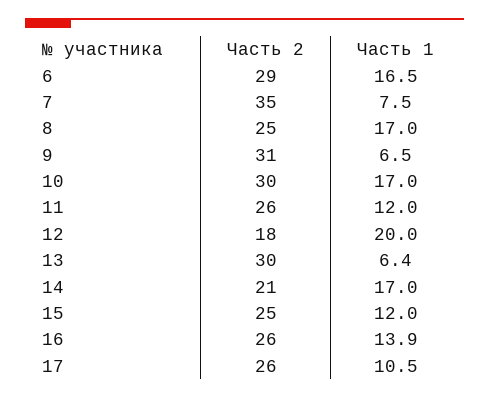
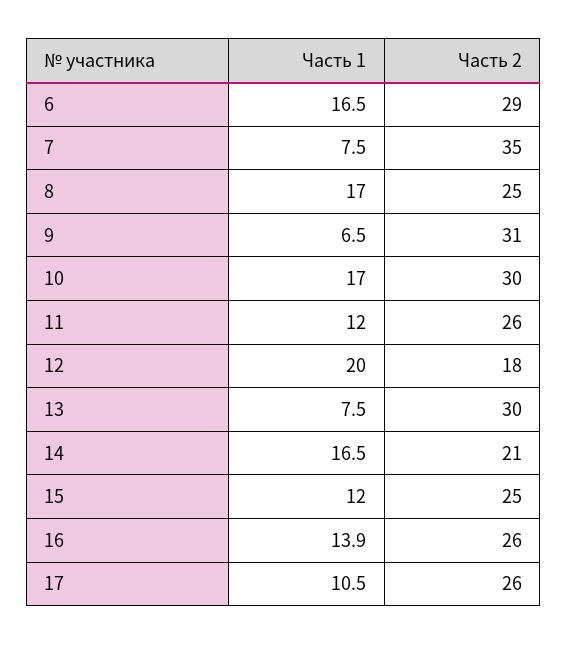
Часть 1, 13: 6.4 -> 7.5
Часть 1, 14: 17 -> 16.5

